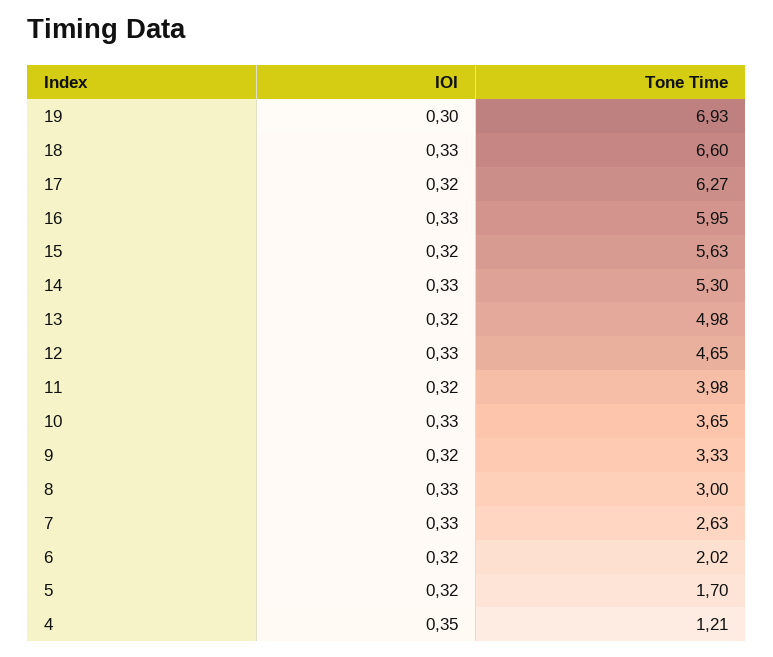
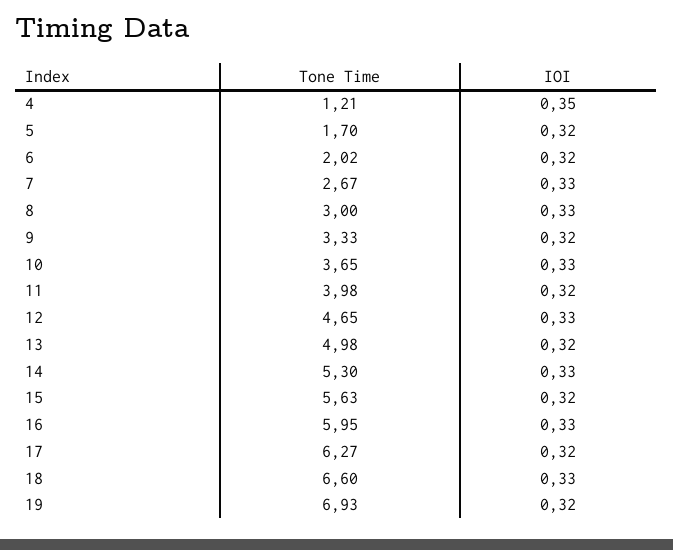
IOI, 19: 0.3 -> 0.32
Tone Time, 7: 2.63 -> 2.67

